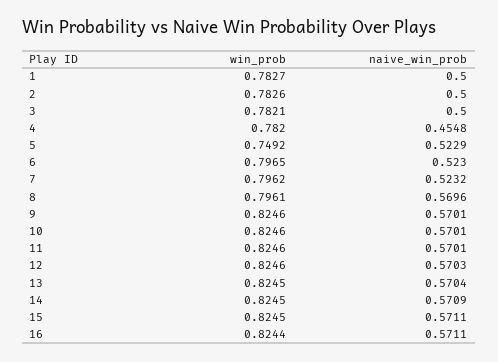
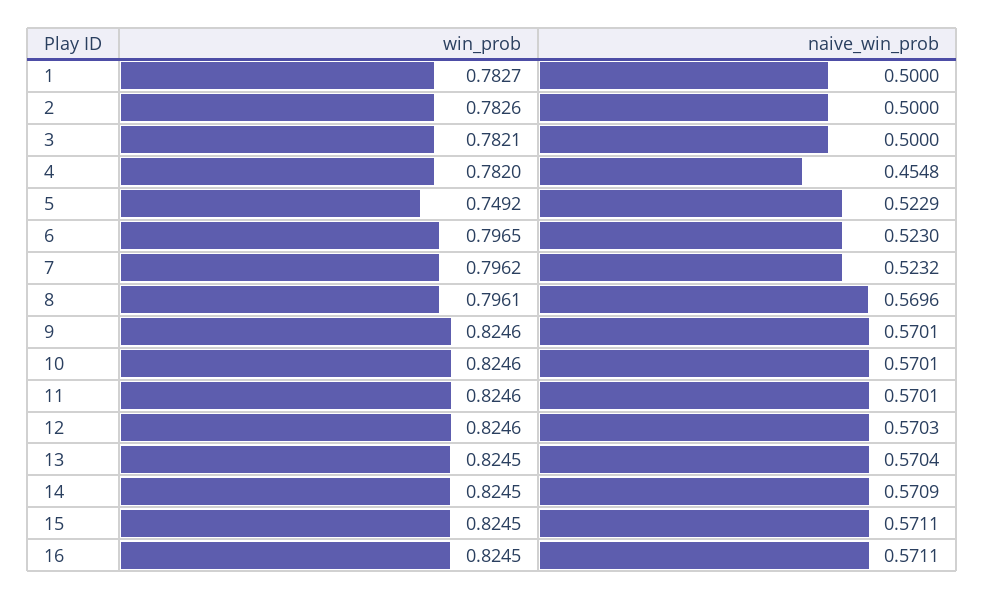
win_prob, 16: 0.8244 -> 0.8245

